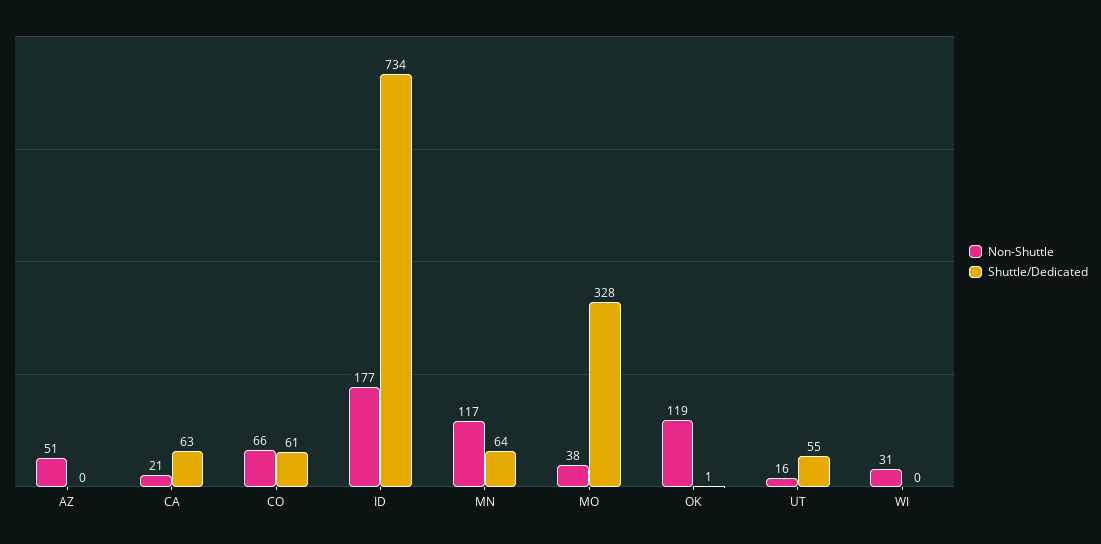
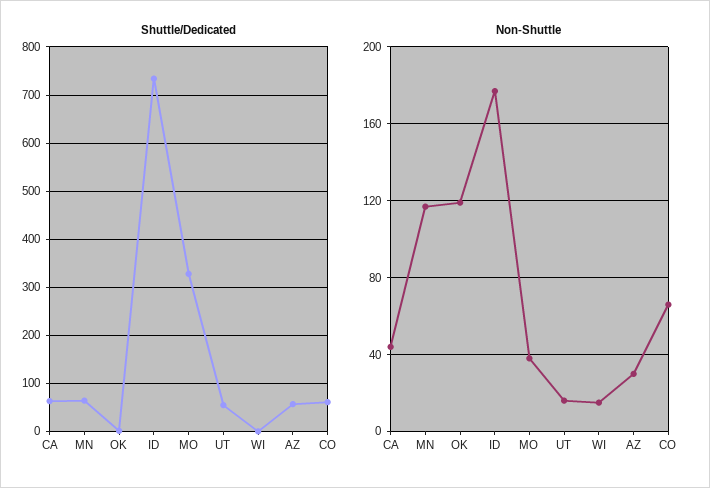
Non-Shuttle, AZ: 51 -> 30
Shuttle/Dedicated, AZ: 0 -> 60
Non-Shuttle, CA: 21 -> 45
Non-Shuttle, WI: 31 -> 15

